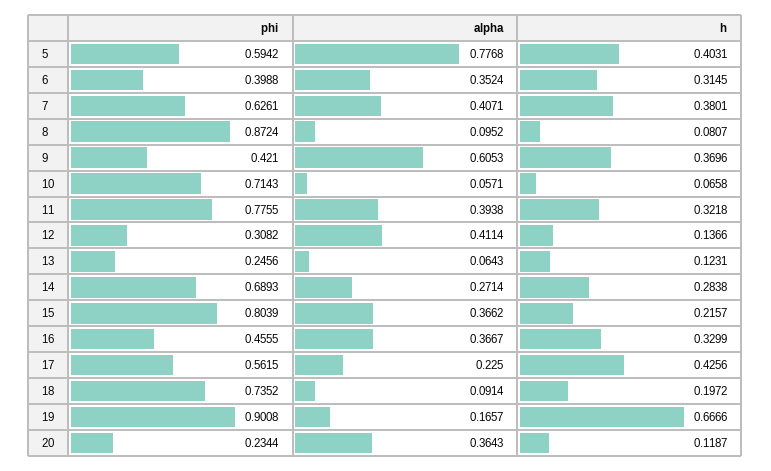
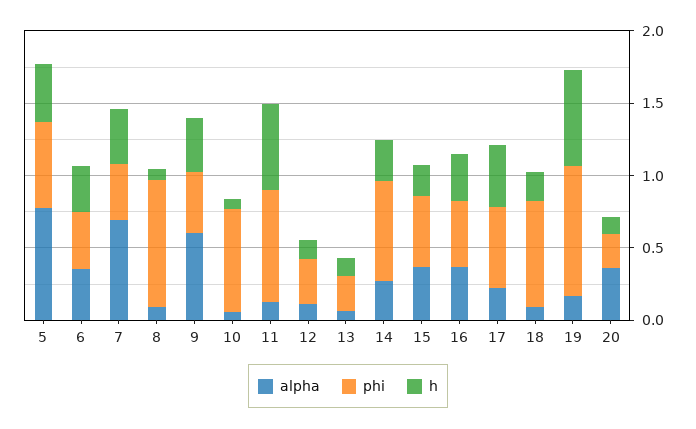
phi, 7: 0.6261 -> 0.4
alpha, 7: 0.4071 -> 0.7
alpha, 11: 0.3938 -> 0.1
h, 11: 0.3218 -> 0.6
alpha, 12: 0.4114 -> 0.1
phi, 15: 0.8039 -> 0.5

